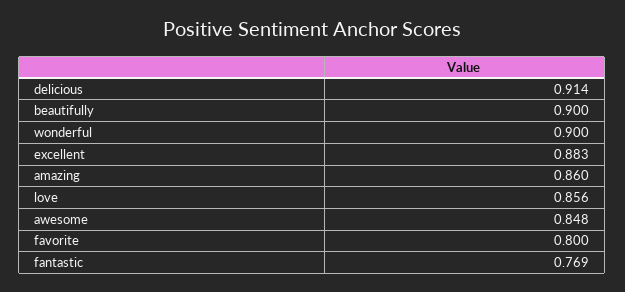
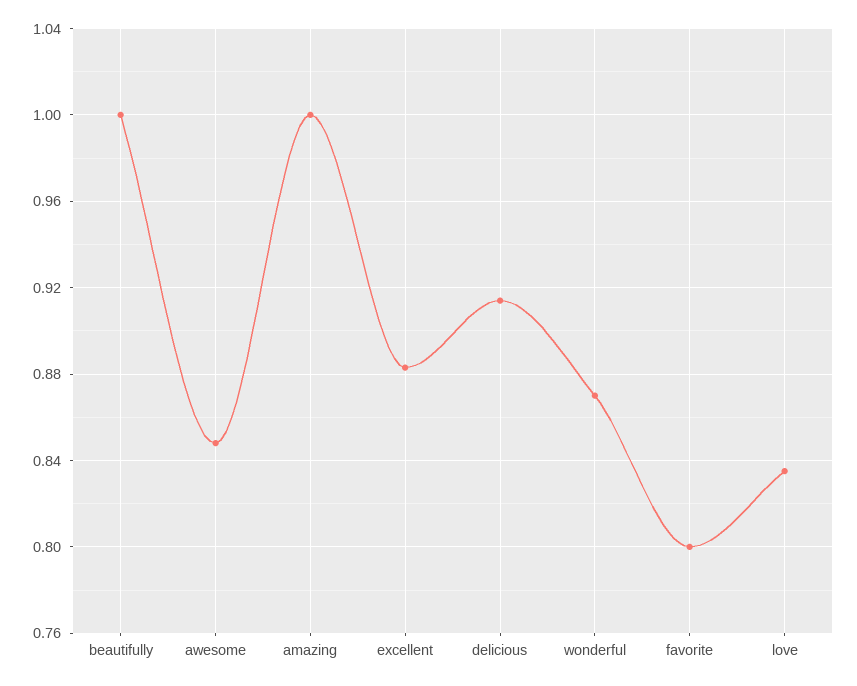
beautifully: 0.9 -> 1
wonderful: 0.9 -> 0.87
amazing: 0.86 -> 1
love: 0.856 -> 0.835
fantastic: 0.769 -> none

